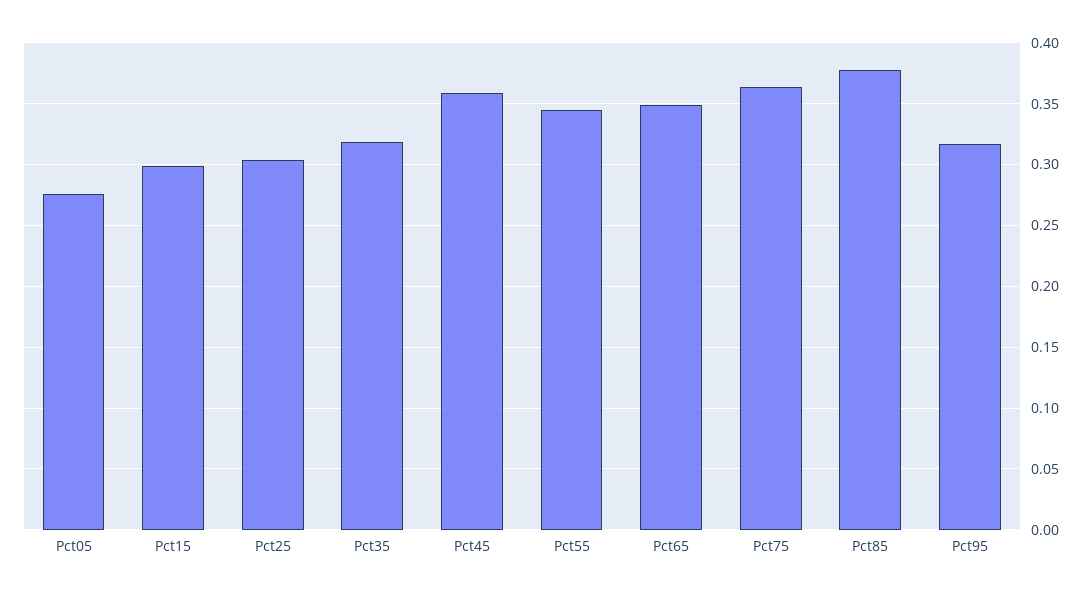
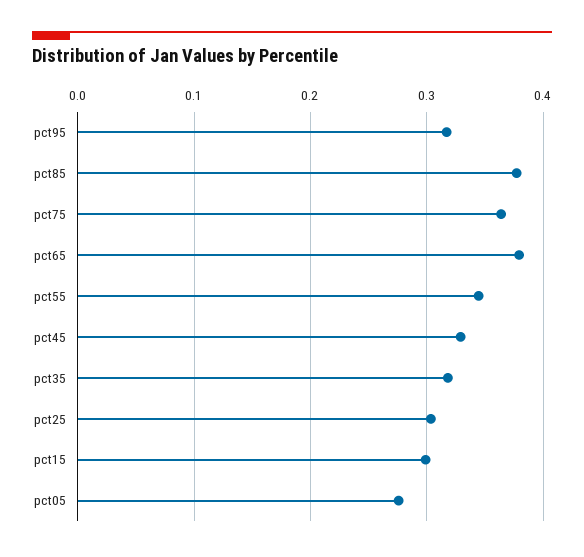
Pct45: 0.36 -> 0.33
Pct65: 0.35 -> 0.38

